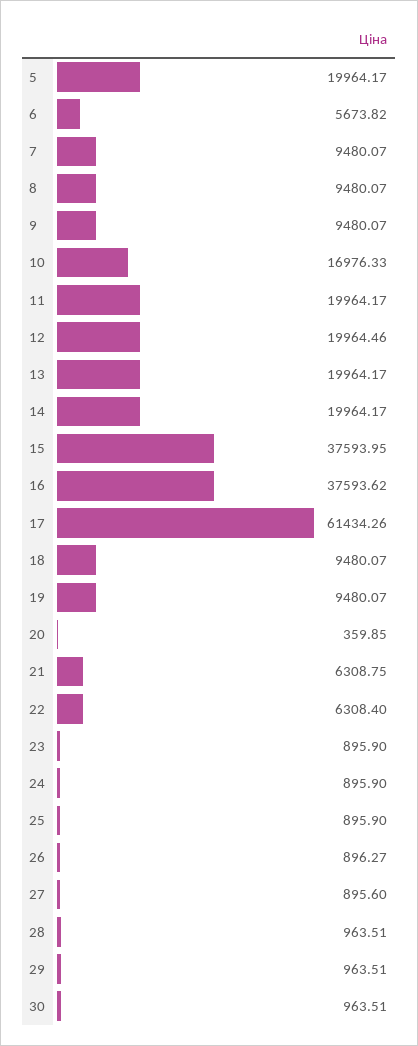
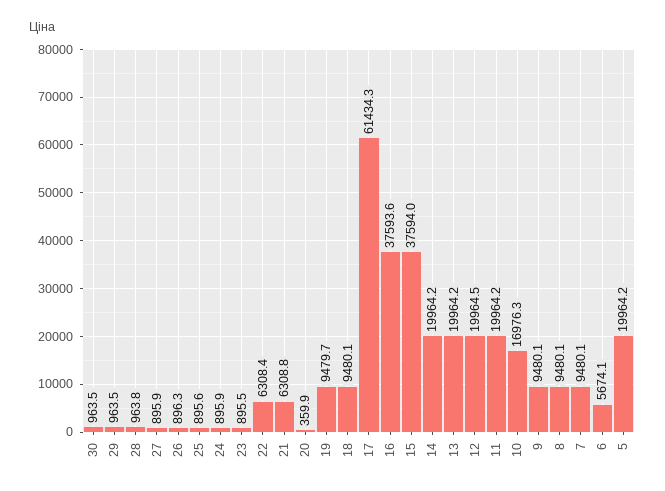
6: 5673.82 -> 5674.1
19: 9480.07 -> 9479.7
23: 895.9 -> 895.5
25: 895.9 -> 895.6
27: 895.6 -> 895.9
28: 963.51 -> 963.8

